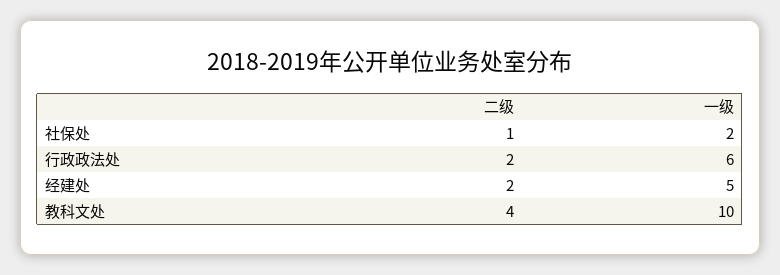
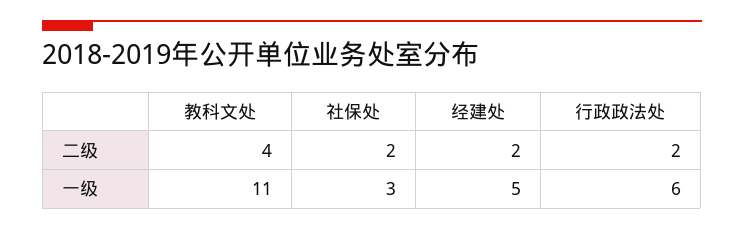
二级, 社保处: 1 -> 2
一级, 社保处: 2 -> 3
一级, 教科文处: 10 -> 11

